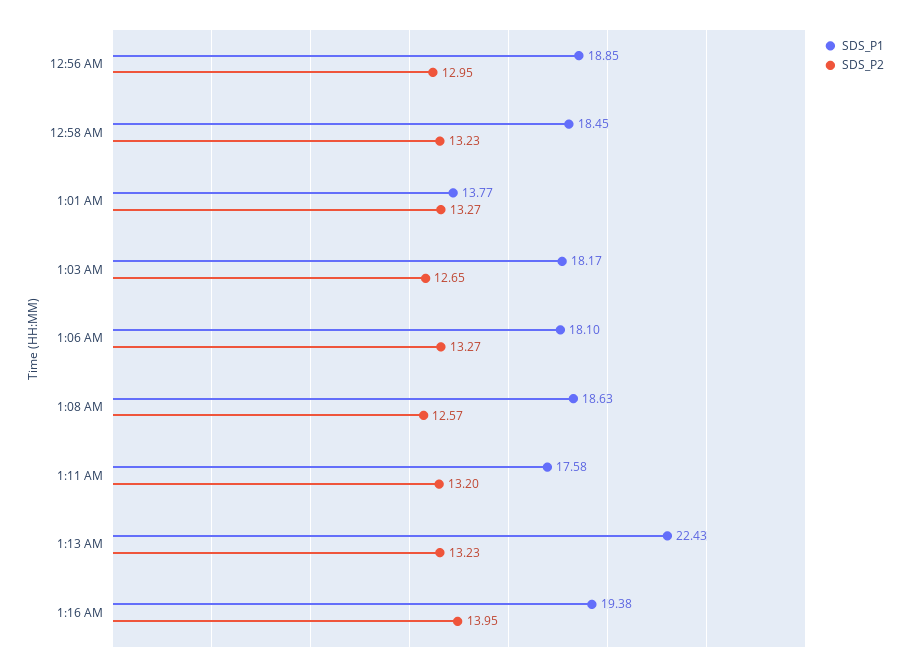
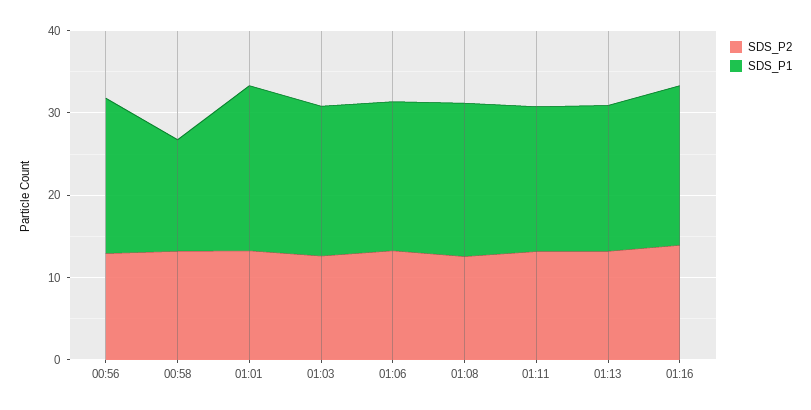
SDS_P1, 12:58 AM: 18.45 -> 14
SDS_P1, 1:01 AM: 13.77 -> 20
SDS_P1, 1:13 AM: 22.43 -> 18

